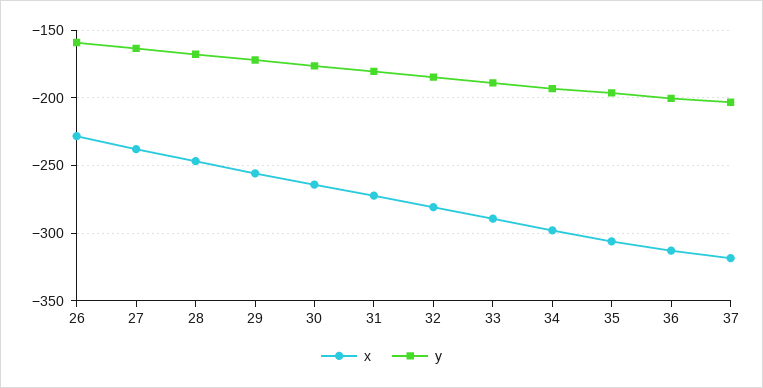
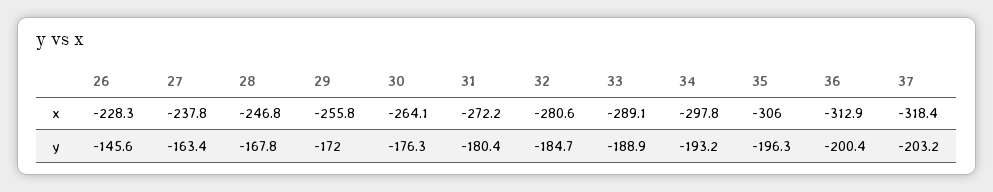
y, 26: -160 -> -145.6

